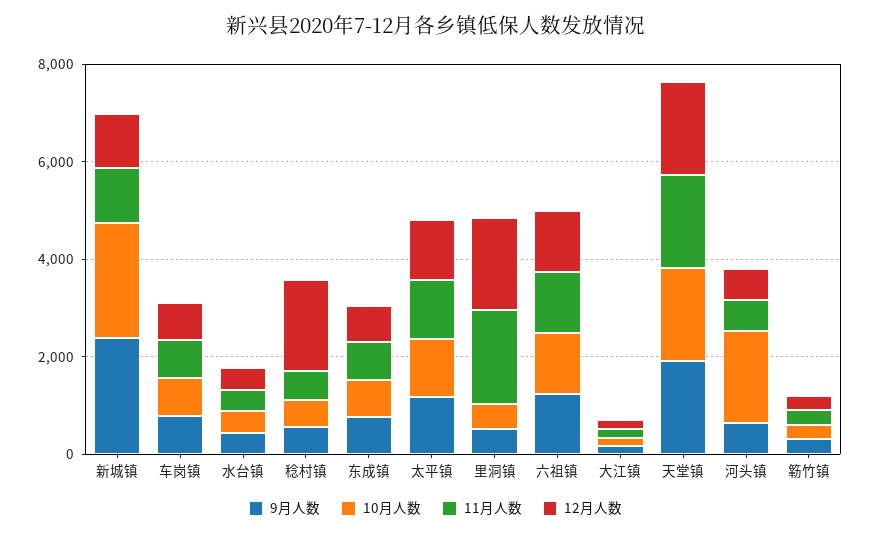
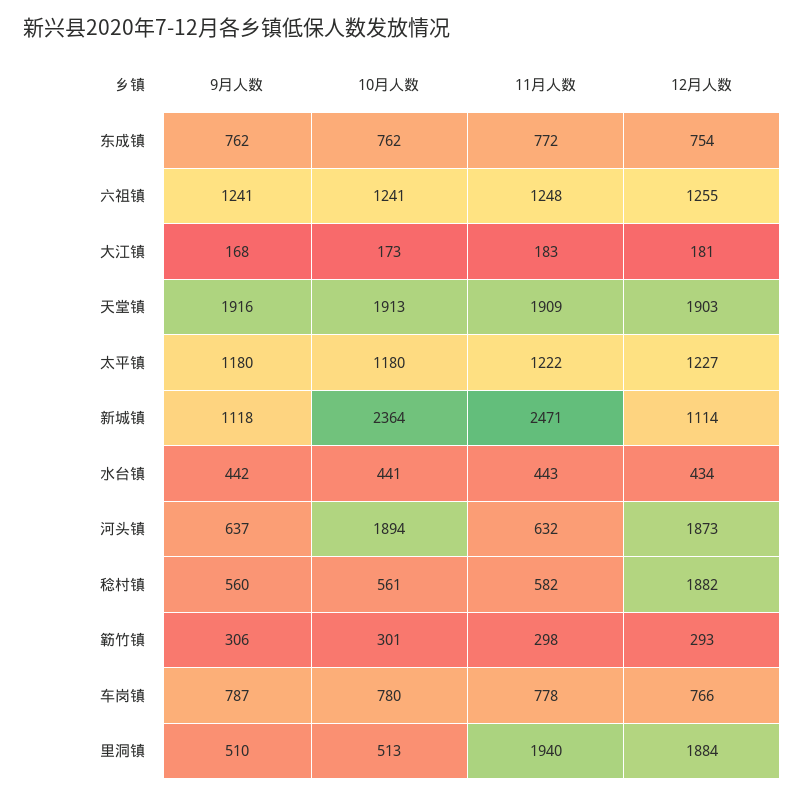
9月人数, 新城镇: 2500 -> 1118
11月人数, 新城镇: 1000 -> 2471
12月人数, 河头镇: 500 -> 1873

